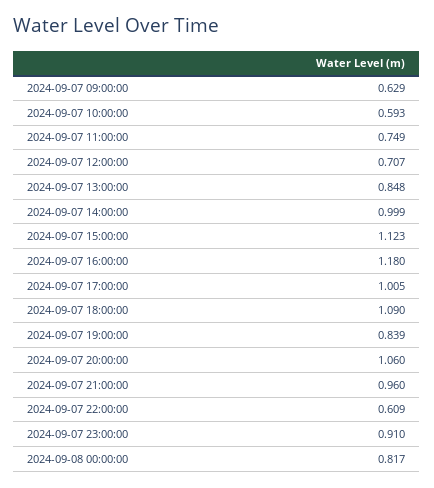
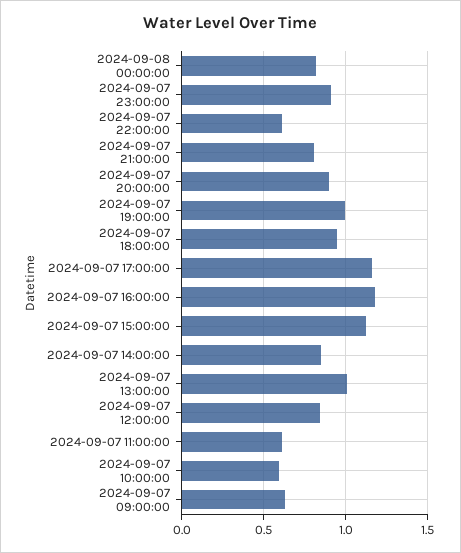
2024-09-07 11:00:00: 0.749 -> 0.6
2024-09-07 12:00:00: 0.707 -> 0.85
2024-09-07 13:00:00: 0.848 -> 1
2024-09-07 14:00:00: 0.999 -> 0.85
2024-09-07 17:00:00: 1.005 -> 1.15
2024-09-07 18:00:00: 1.09 -> 0.95
2024-09-07 19:00:00: 0.839 -> 1
2024-09-07 20:00:00: 1.06 -> 0.9
2024-09-07 21:00:00: 0.96 -> 0.8

